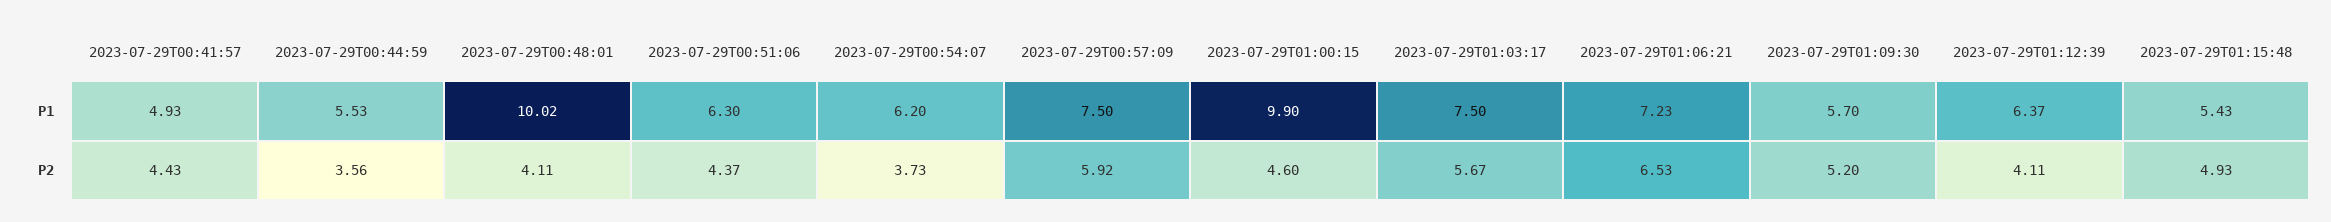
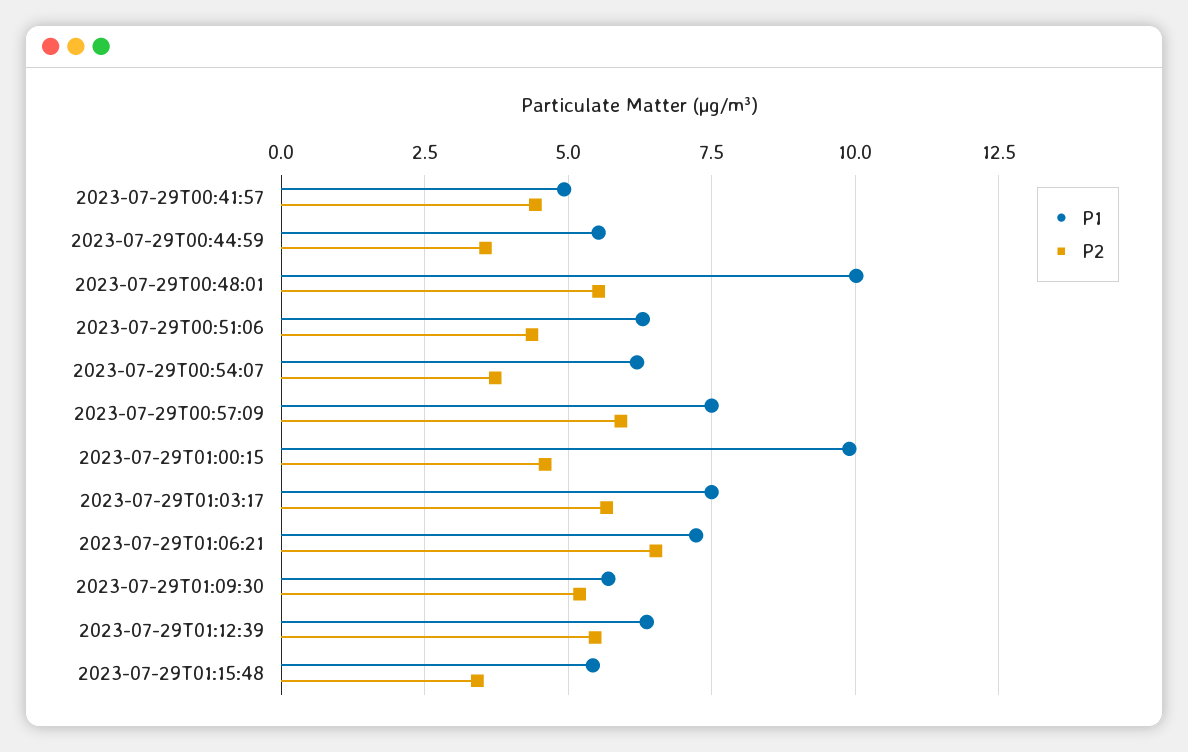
P2, 2023-07-29T00:48:01: 4.11 -> 5.5
P2, 2023-07-29T01:12:39: 4.11 -> 5.5
P2, 2023-07-29T01:15:48: 4.93 -> 3.5

